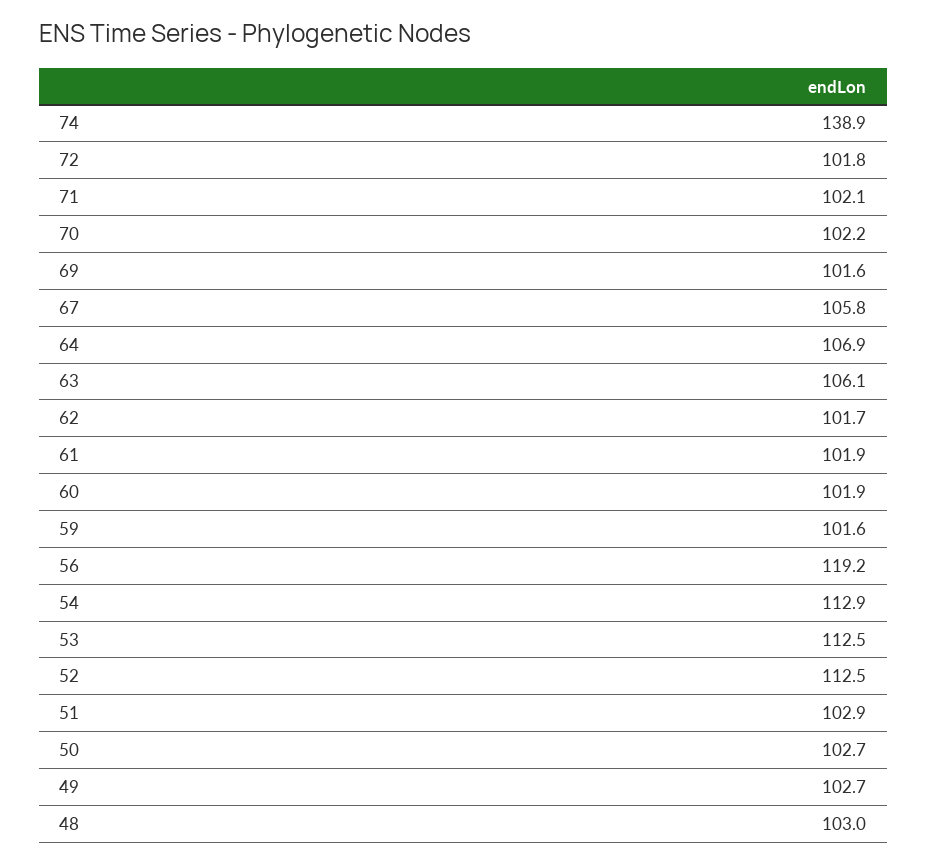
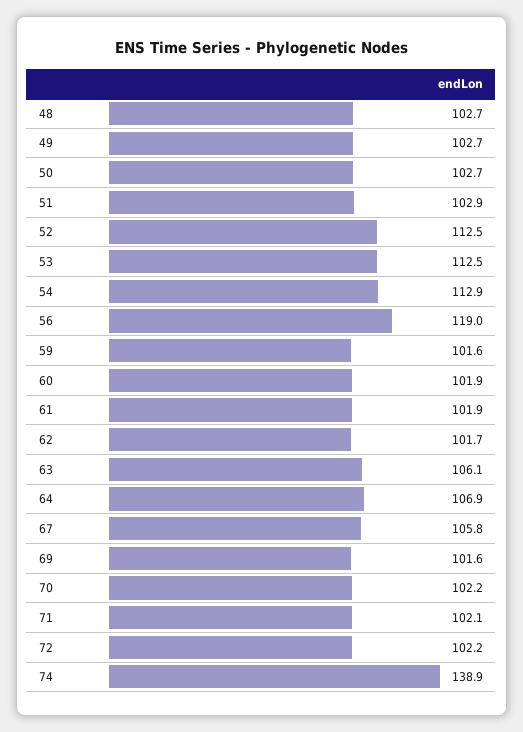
72: 101.8 -> 102.2
56: 119.2 -> 119
48: 103 -> 102.7

